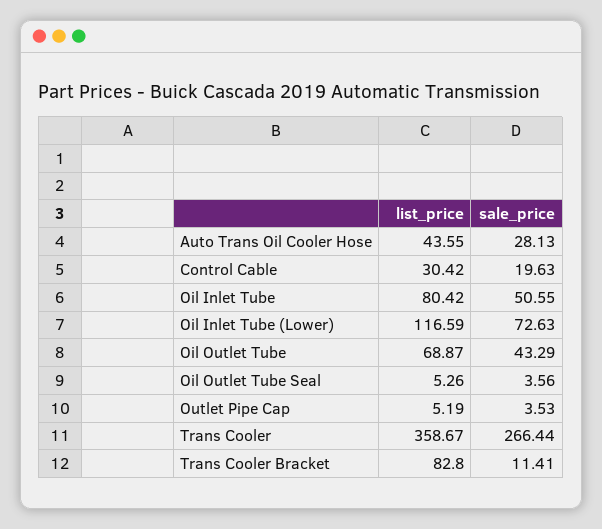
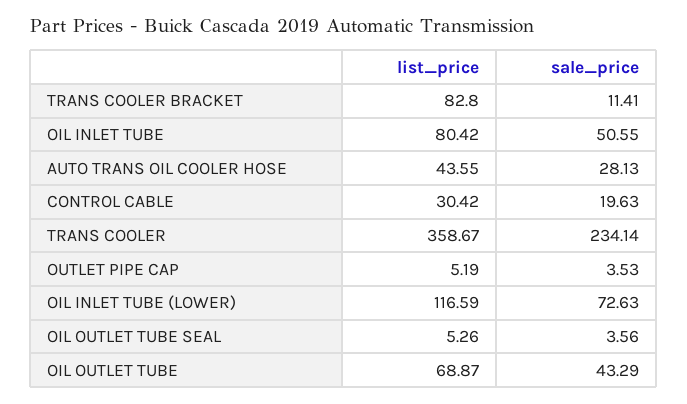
sale_price, Trans Cooler: 266.44 -> 234.14

